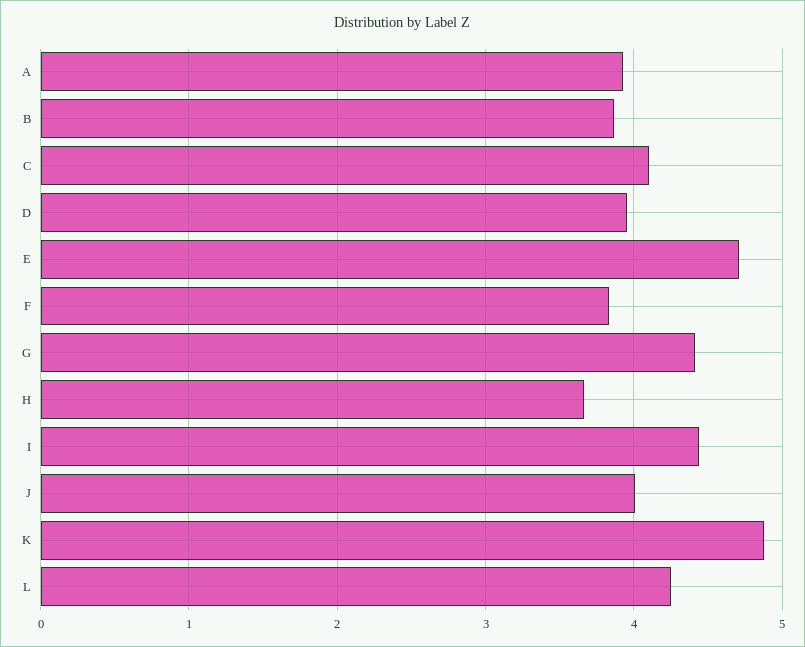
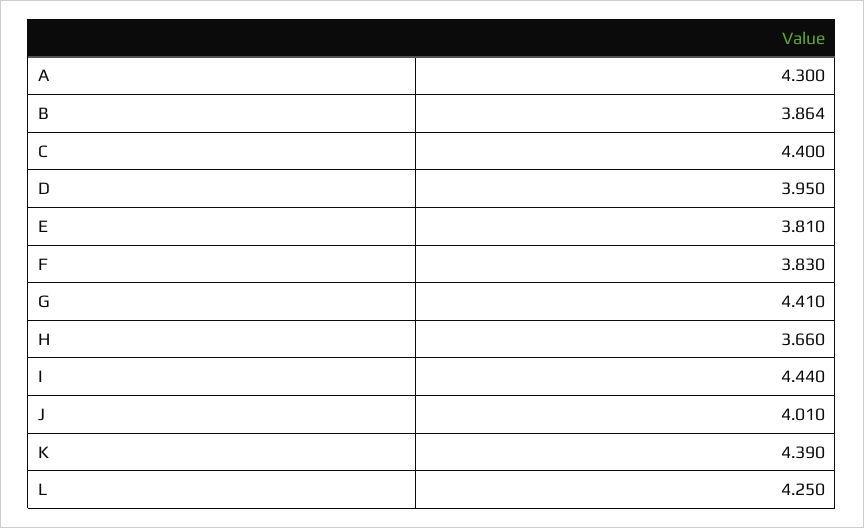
A: 3.9 -> 4.3
C: 4.1 -> 4.4
E: 4.7 -> 3.81
K: 4.9 -> 4.39

